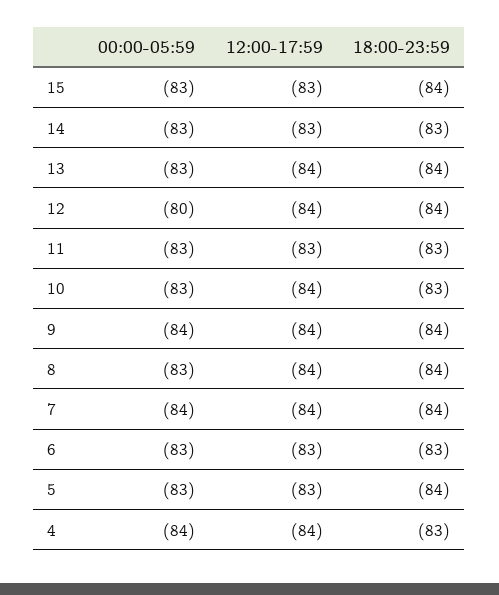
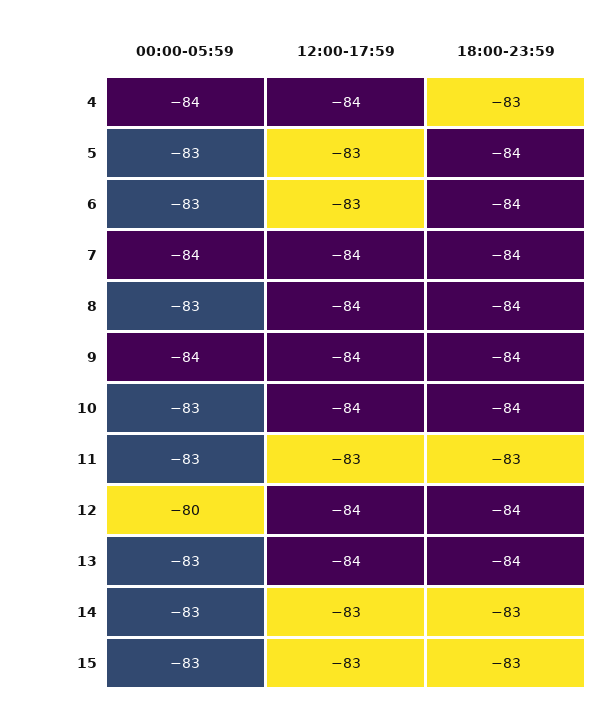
18:00-23:59, 15: -84 -> -83
18:00-23:59, 10: -83 -> -84
18:00-23:59, 6: -83 -> -84

